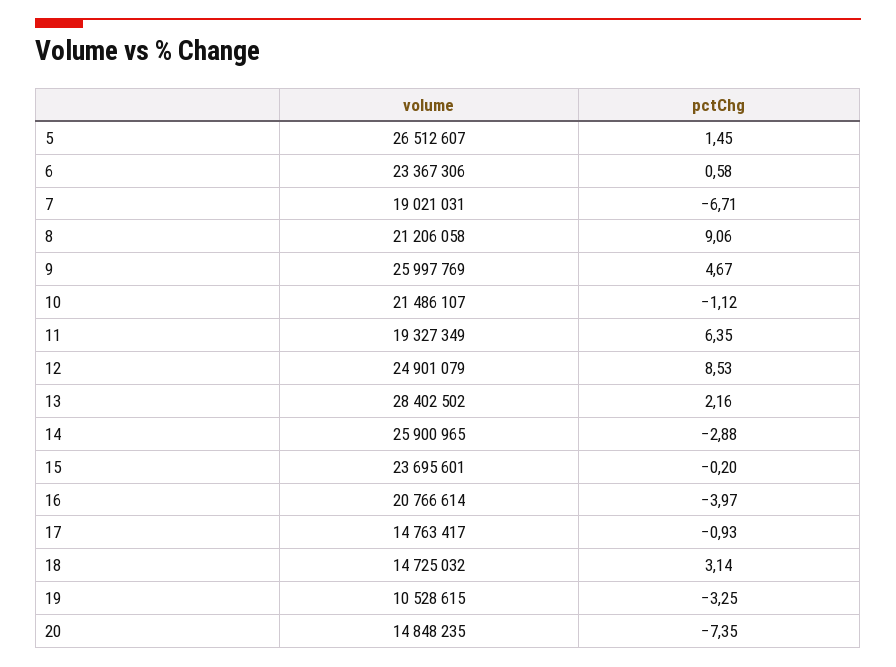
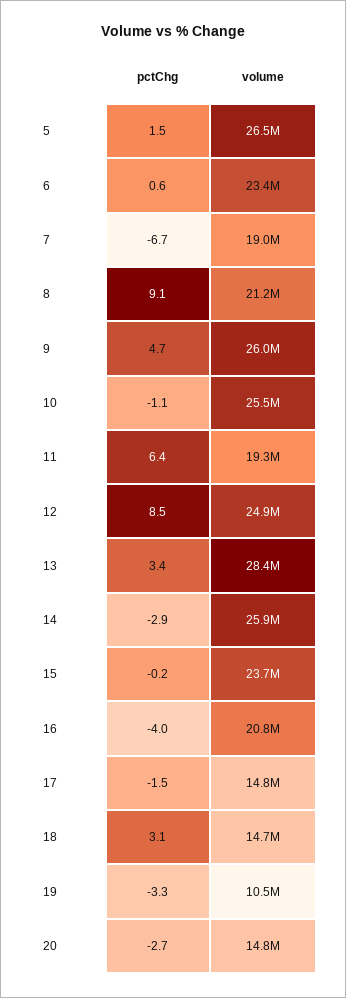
volume, 10: 21486107 -> 25500000
pctChg, 13: 2.16 -> 3.4
pctChg, 17: -0.93 -> -1.5
pctChg, 20: -7.35 -> -2.7

